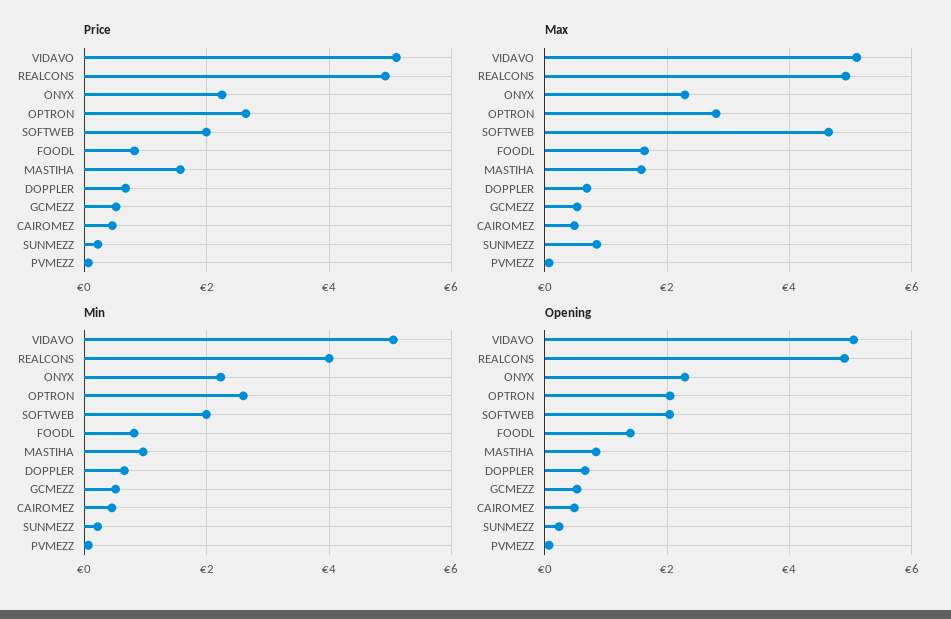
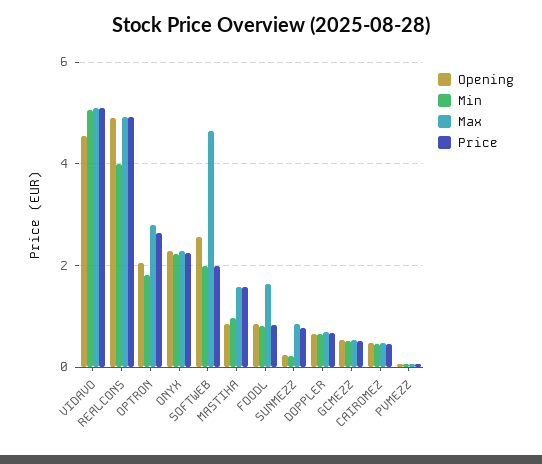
Price, SUNMEZZ: 0.2 -> 0.8
Min, OPTRON: 2.6 -> 1.8
Opening, VIDAVO: 5 -> 4.6
Opening, SOFTWEB: 2 -> 2.6
Opening, FOODL: 1.4 -> 0.8

